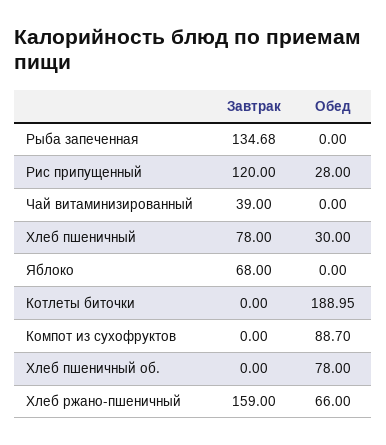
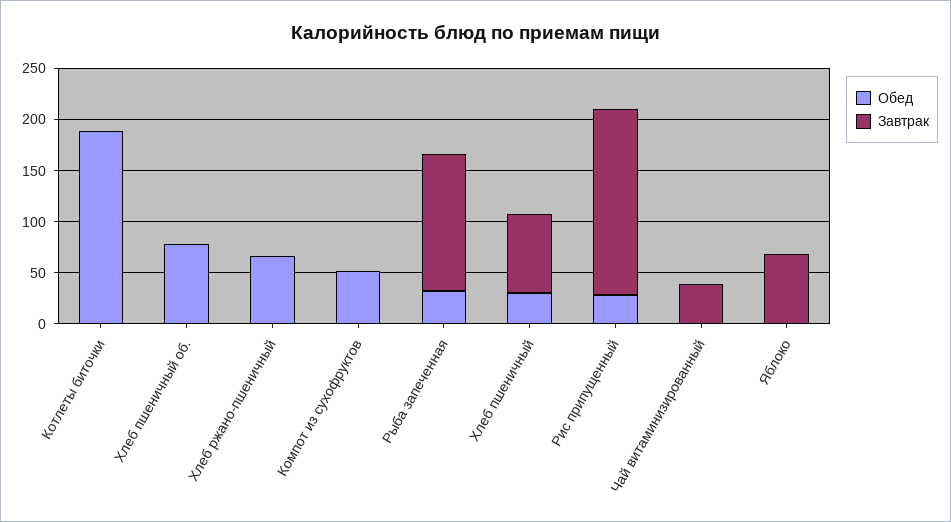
Обед, Рыба запеченная: 0 -> 30
Завтрак, Рис припущенный: 120 -> 180
Обед, Компот из сухофруктов: 88.7 -> 50
Завтрак, Хлеб ржано-пшеничный: 159 -> 0

